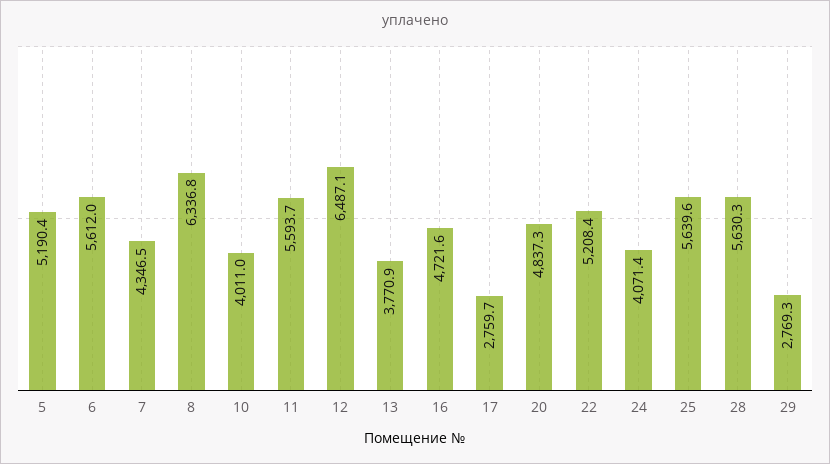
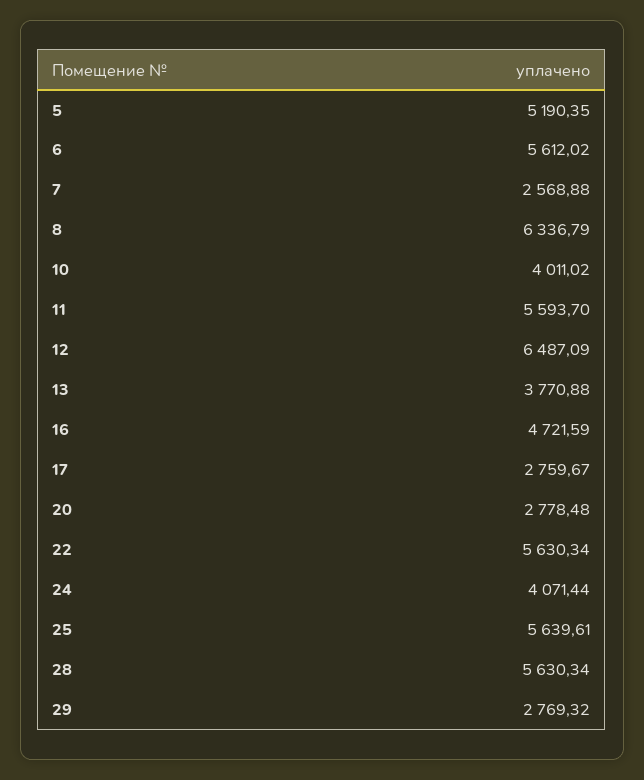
7: 4346.5 -> 2568.88
20: 4837.3 -> 2778.48
22: 5208.4 -> 5630.34

